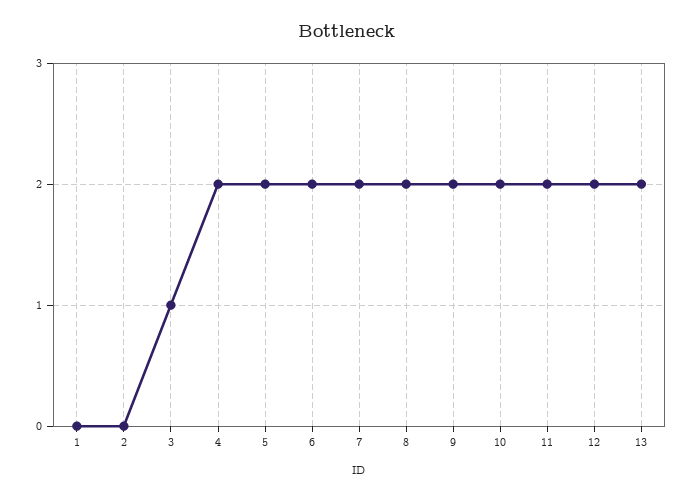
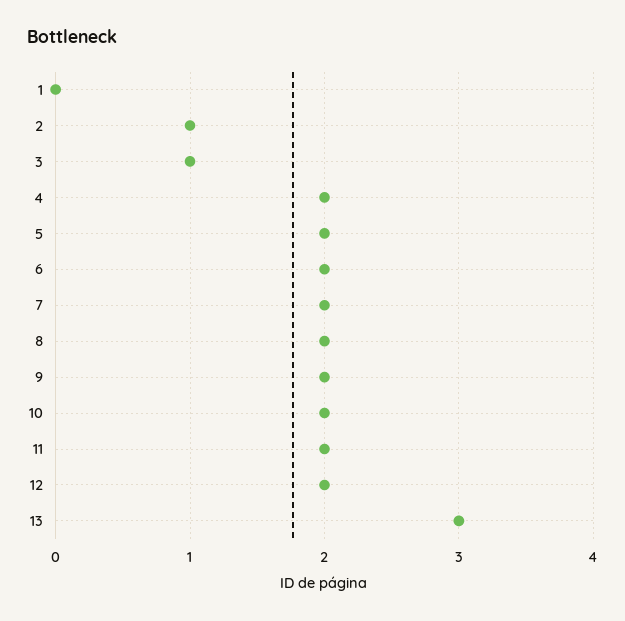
2: 0 -> 1
13: 2 -> 3

